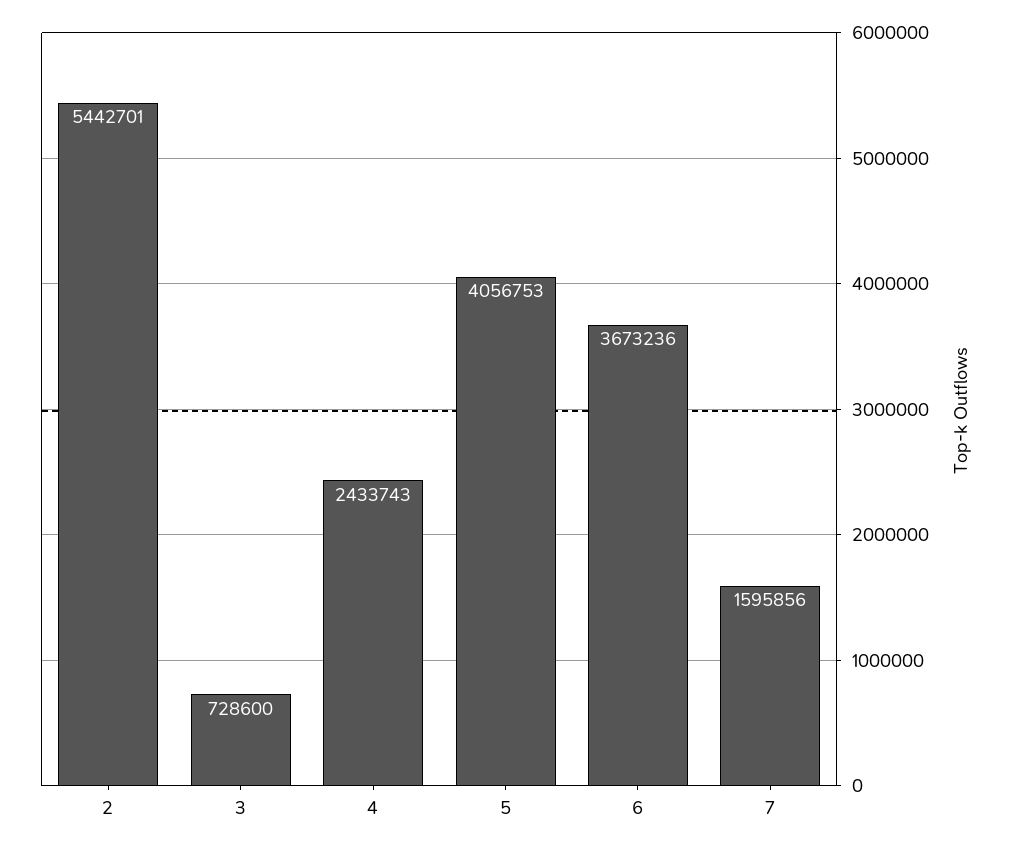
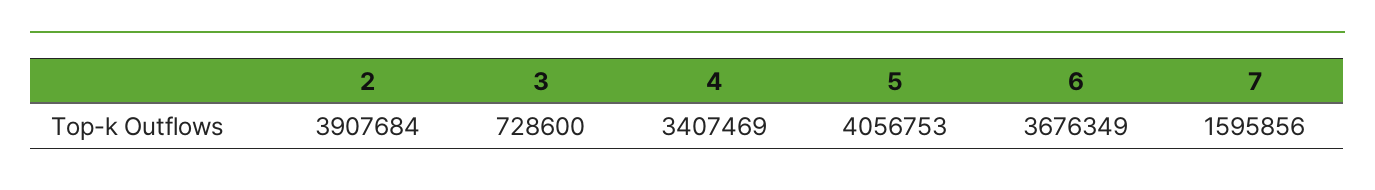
2: 5442701 -> 3907684
4: 2433743 -> 3407469
6: 3673236 -> 3676349

